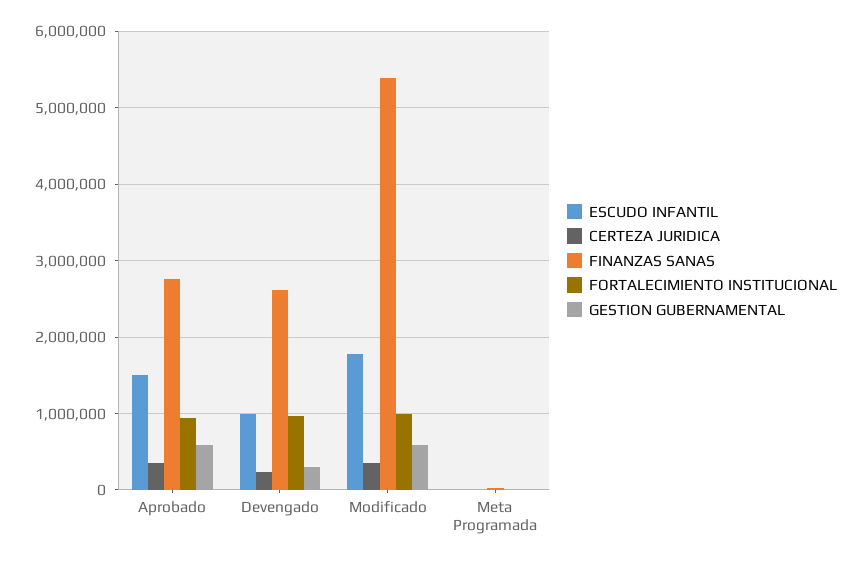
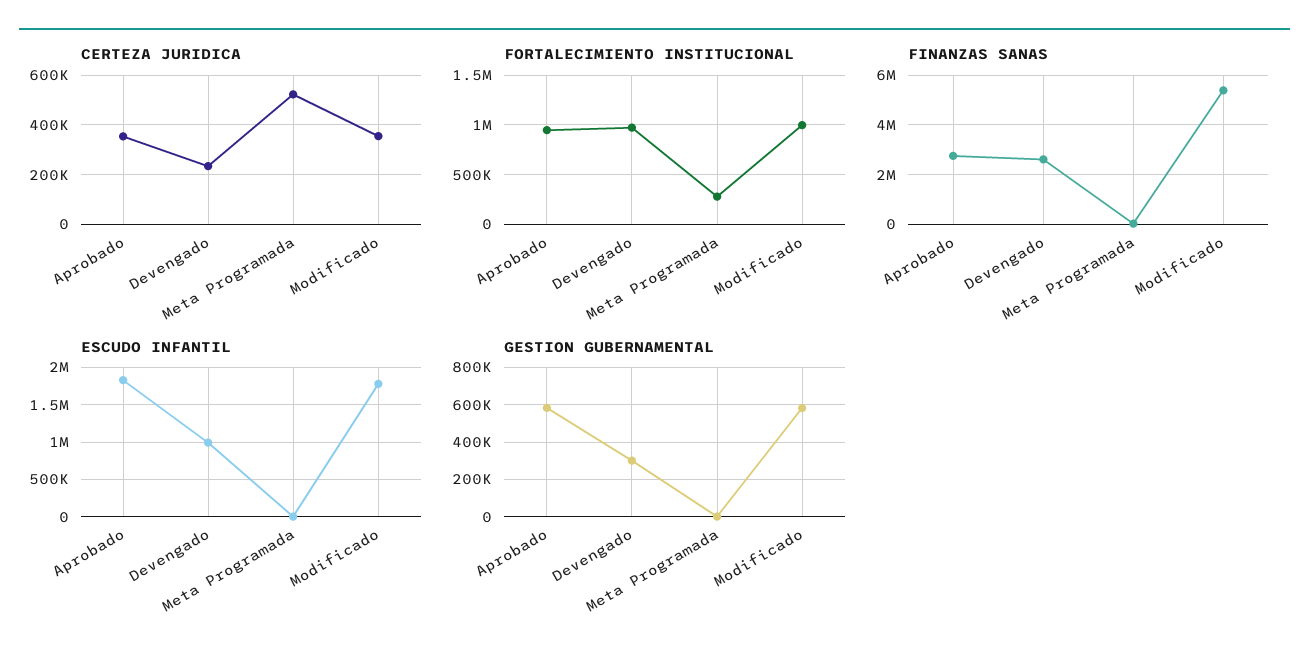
ESCUDO INFANTIL, Aprobado: 1500000 -> 1800000
CERTEZA JURIDICA, Meta Programada: 0 -> 525000
FORTALECIMIENTO INSTITUCIONAL, Meta Programada: 0 -> 300000

